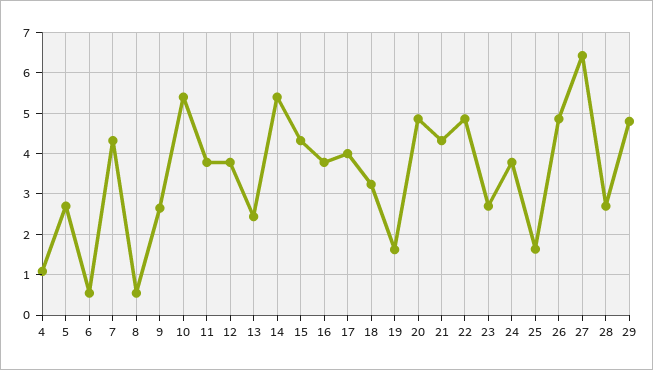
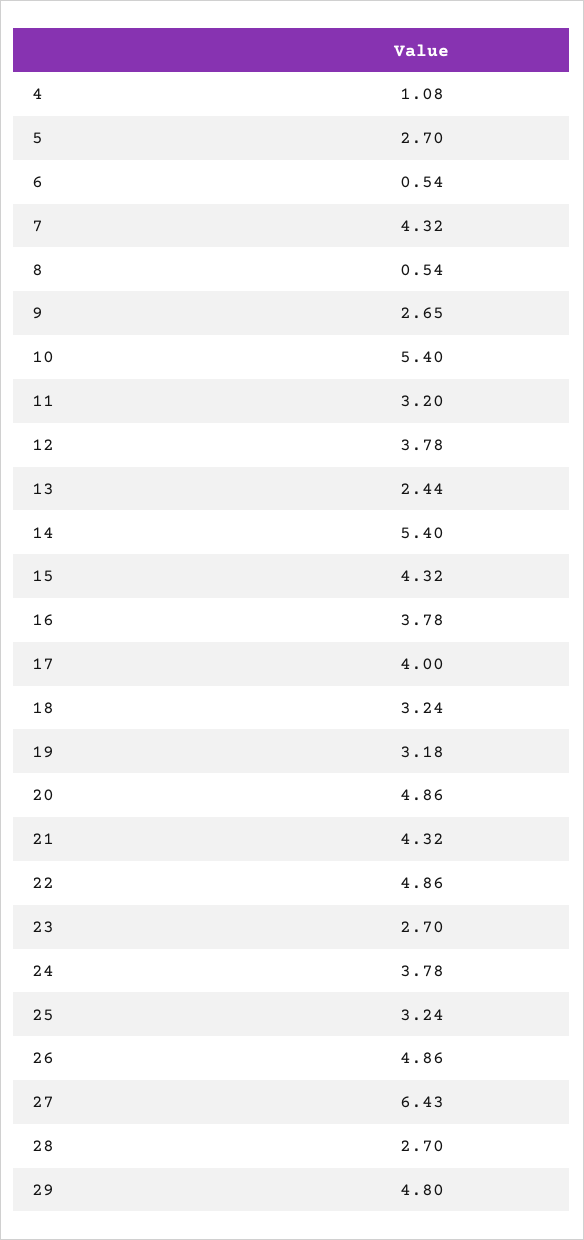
11: 3.8 -> 3.2
19: 1.6 -> 3.18
25: 1.6 -> 3.24

